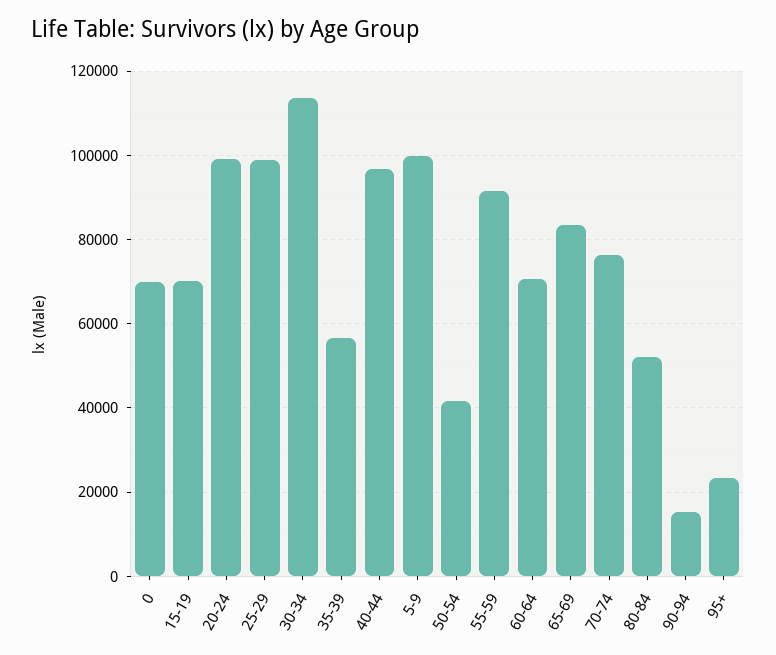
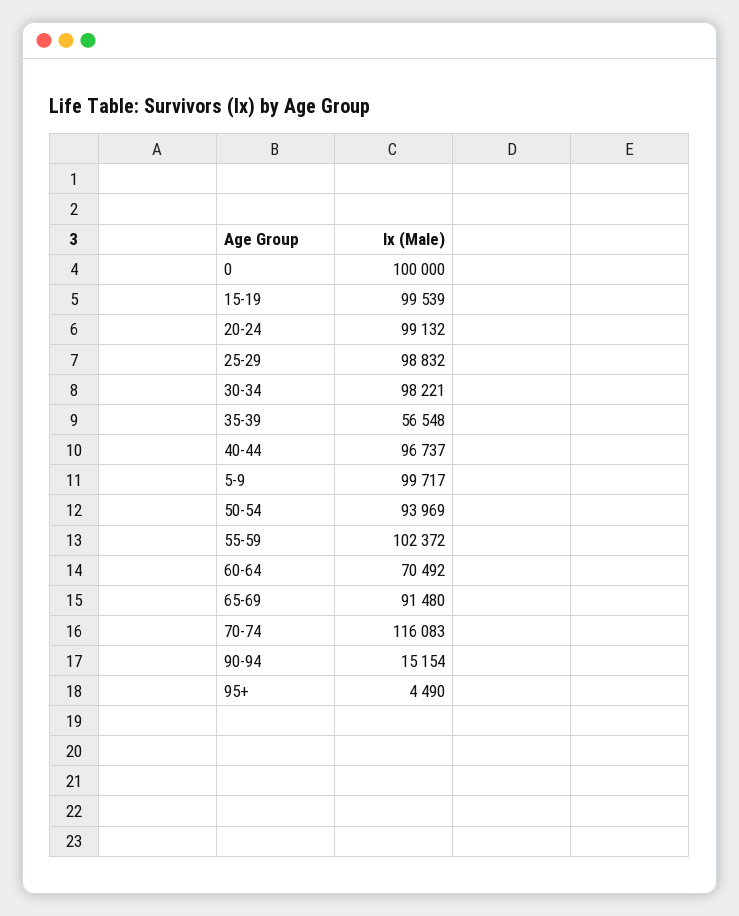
0: 70000 -> 100000
15-19: 70000 -> 99539
30-34: 114000 -> 98221
50-54: 42000 -> 93969
55-59: 92000 -> 102372
65-69: 84000 -> 91480
70-74: 76000 -> 116083
80-84: 52000 -> none
95+: 24000 -> 4490

